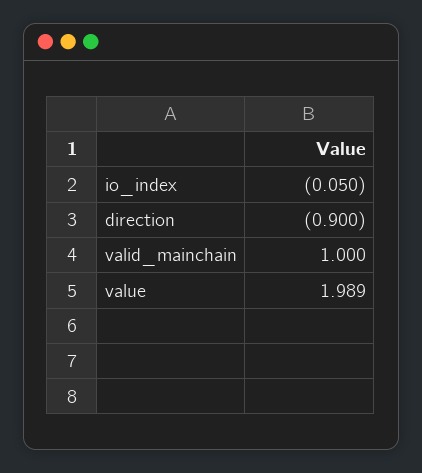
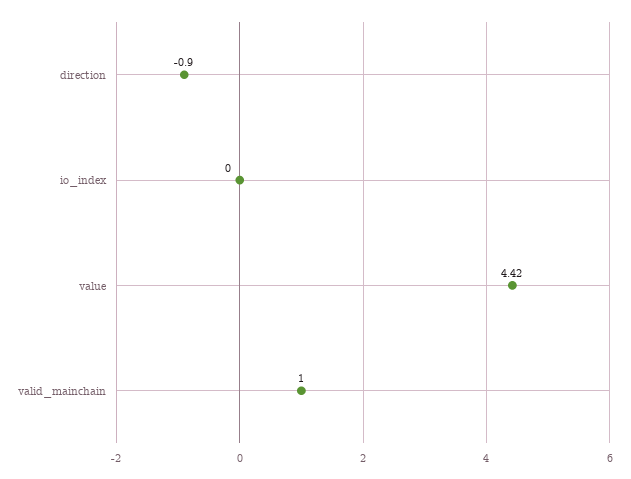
io_index: -0.05 -> 0
value: 1.989 -> 4.42

